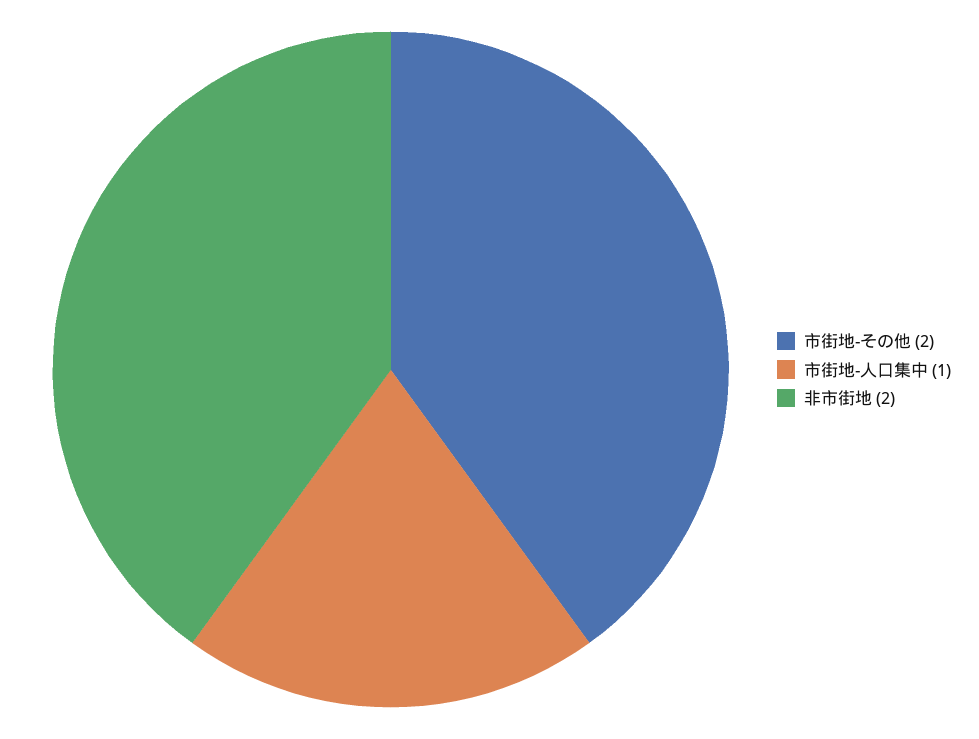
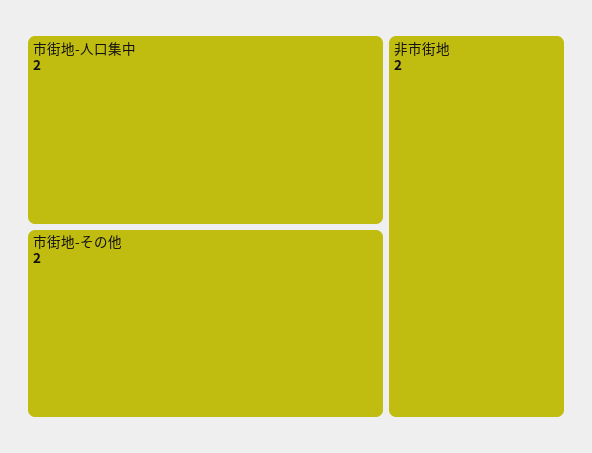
市街地-人口集中: 1 -> 2

